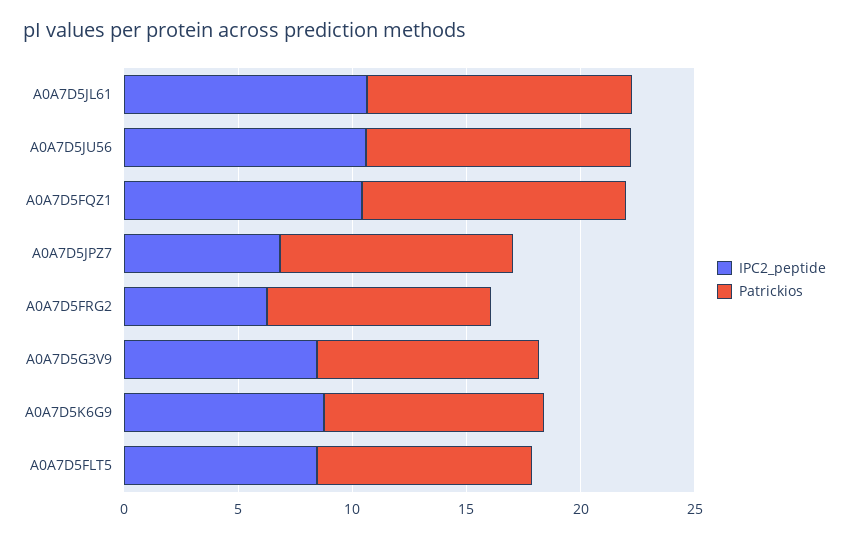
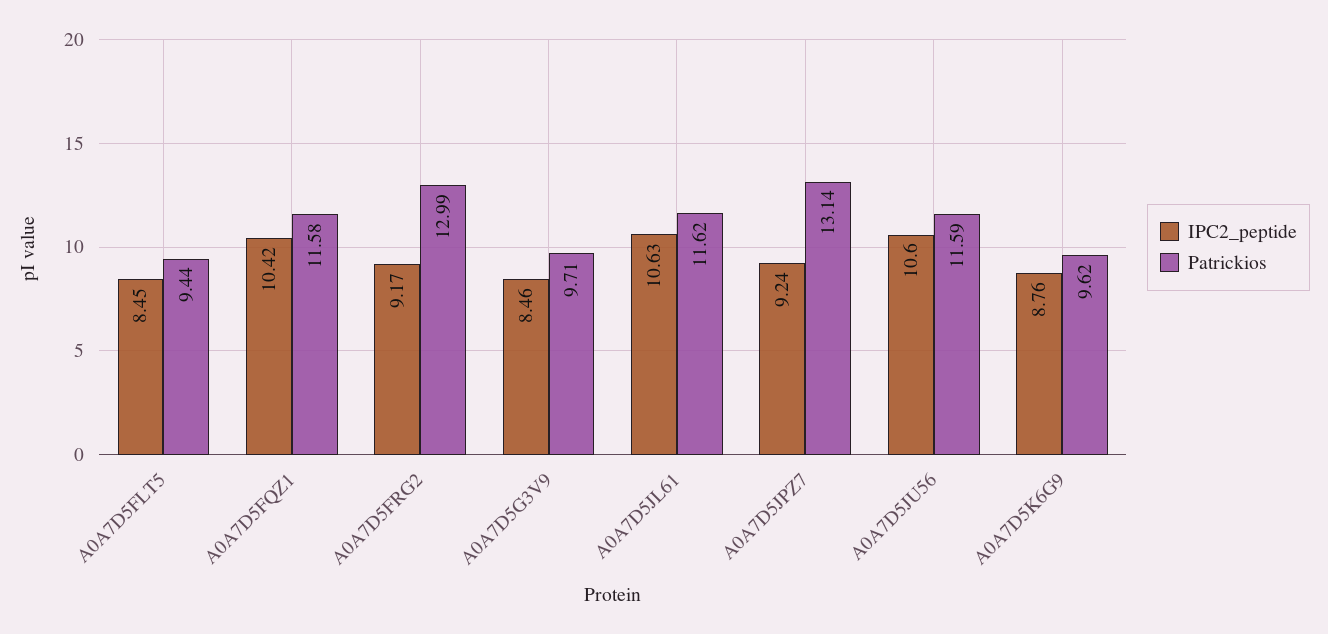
IPC2_peptide, A0A7D5JPZ7: 7 -> 9.24
Patrickios, A0A7D5JPZ7: 10 -> 13.14
IPC2_peptide, A0A7D5FRG2: 6 -> 9.17
Patrickios, A0A7D5FRG2: 10 -> 12.99

